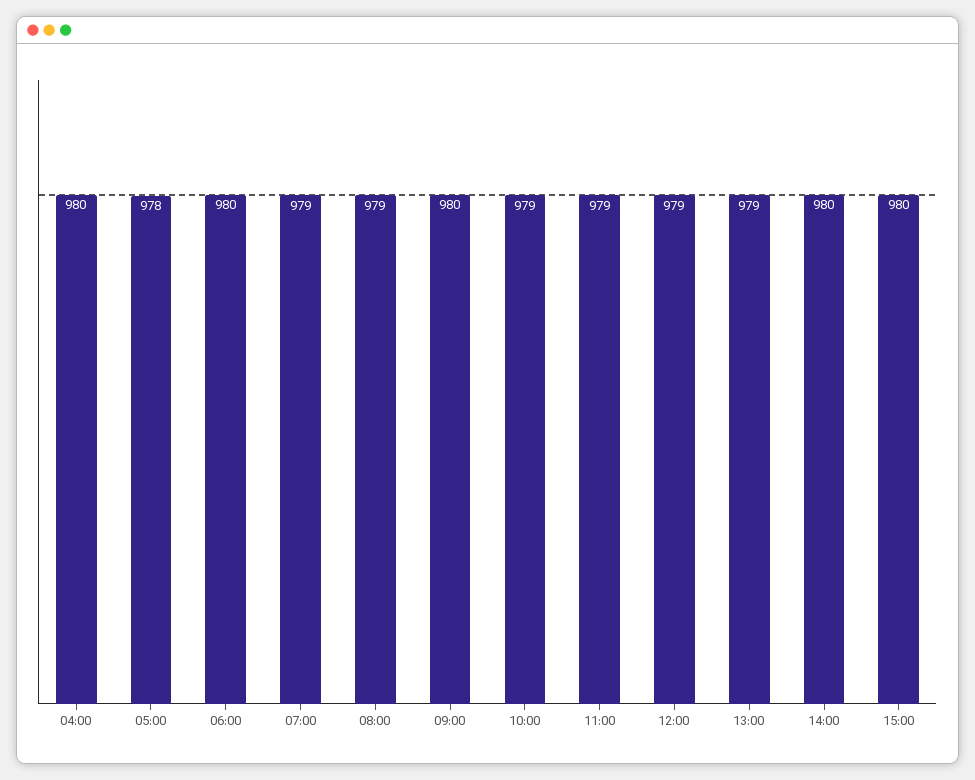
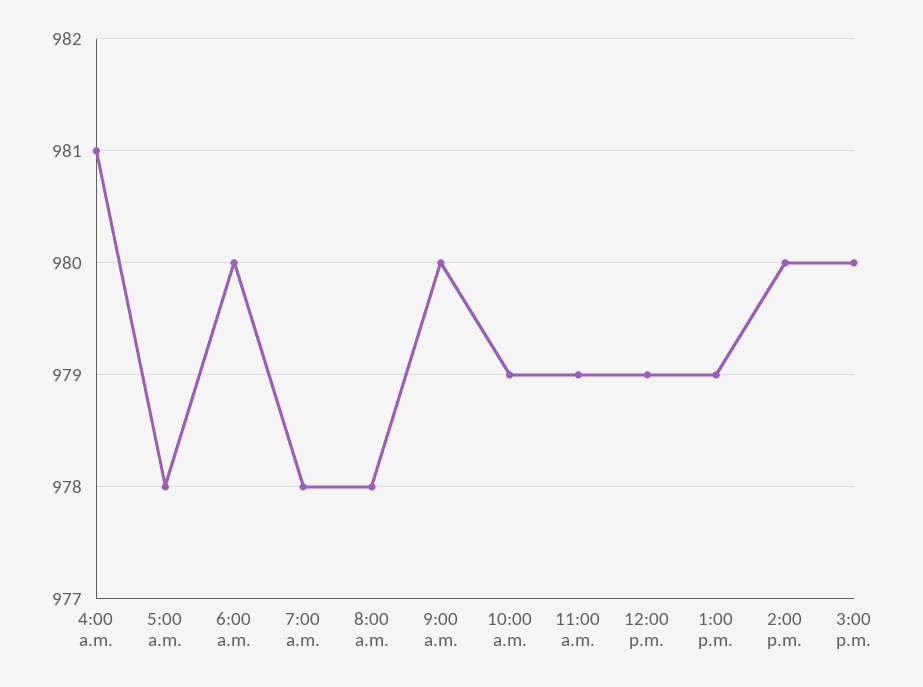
04:00: 980 -> 981
07:00: 979 -> 978
08:00: 979 -> 978

